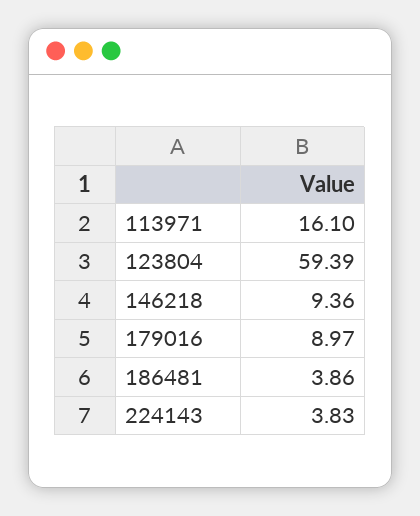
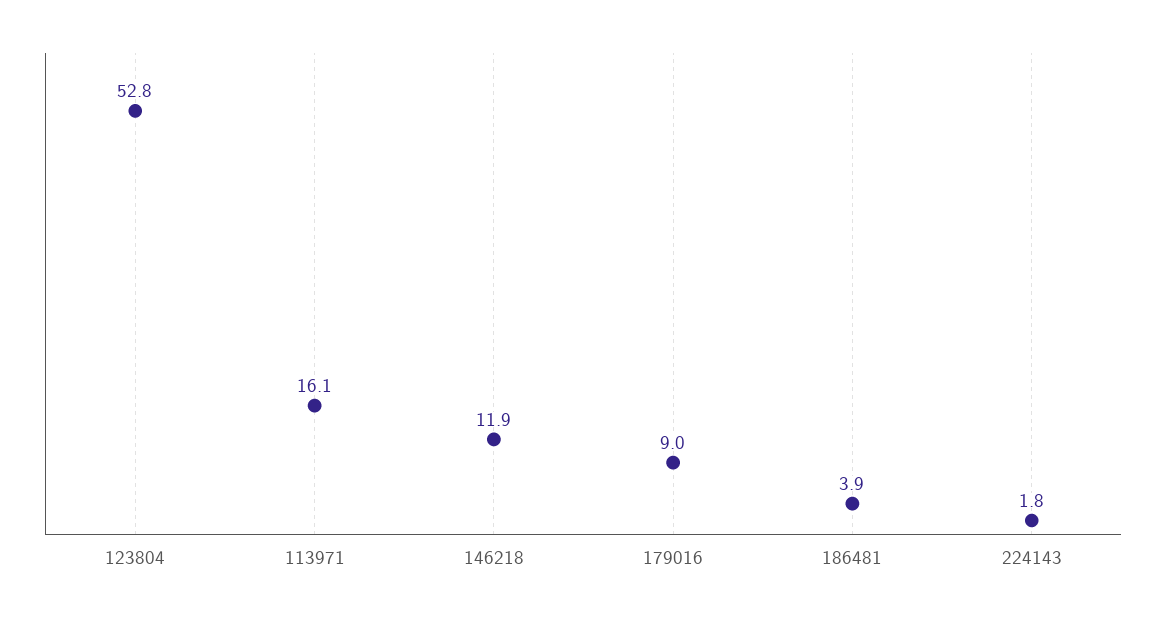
123804: 59.39 -> 52.8
146218: 9.36 -> 11.9
224143: 3.83 -> 1.8

